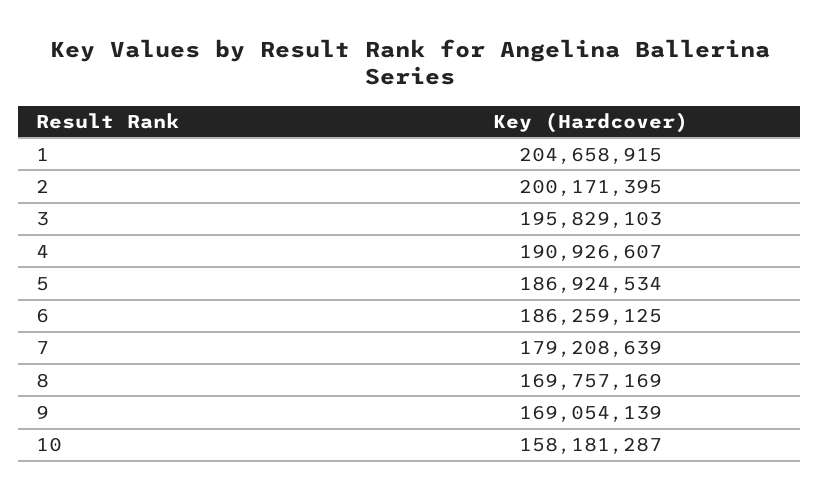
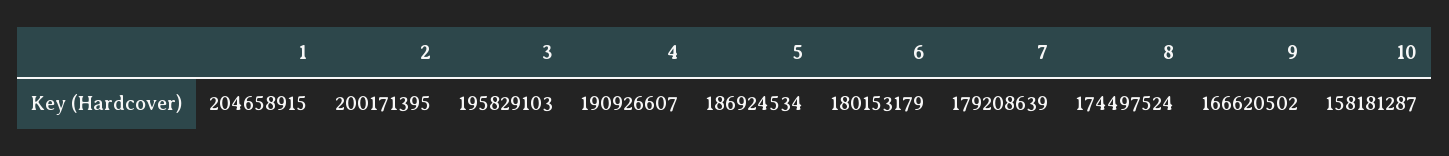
6: 186259125 -> 180153179
8: 169757169 -> 174497524
9: 169054139 -> 166620502

